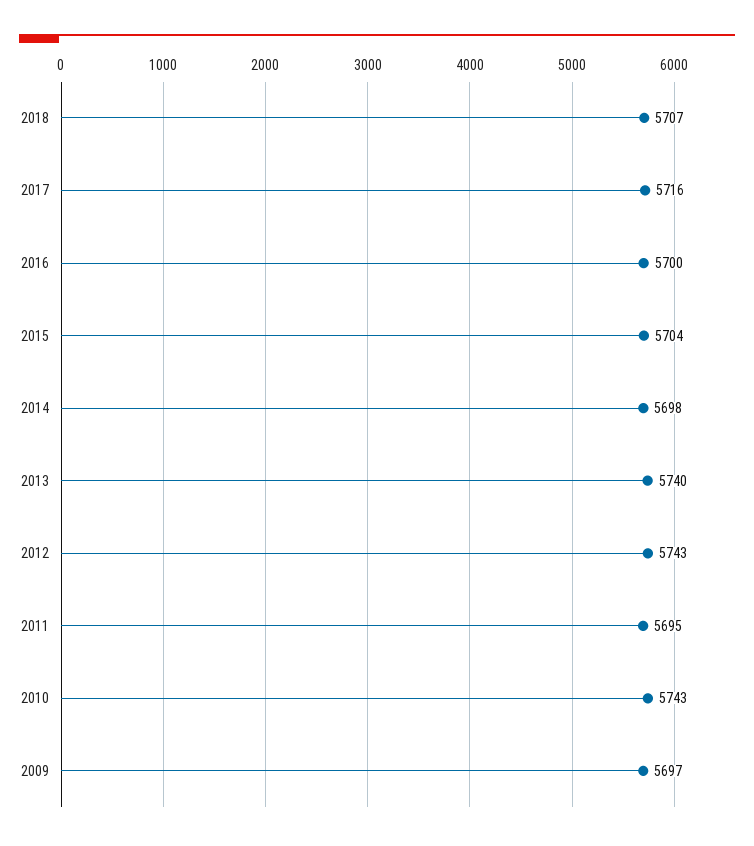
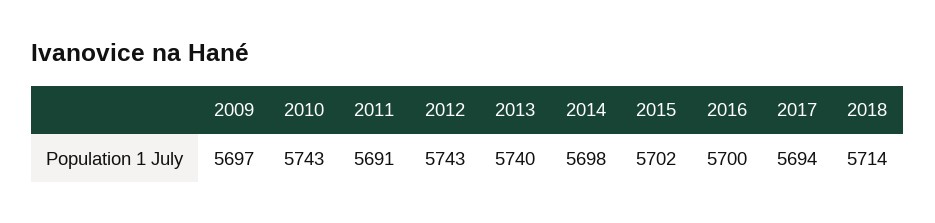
2018: 5707 -> 5714
2017: 5716 -> 5694
2015: 5704 -> 5702
2011: 5695 -> 5691

